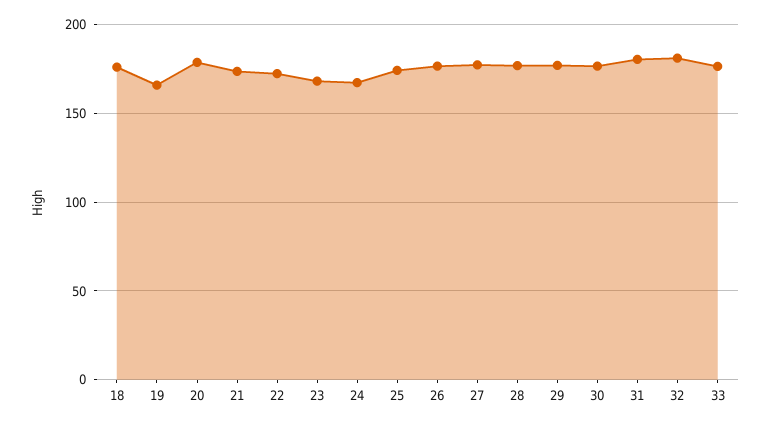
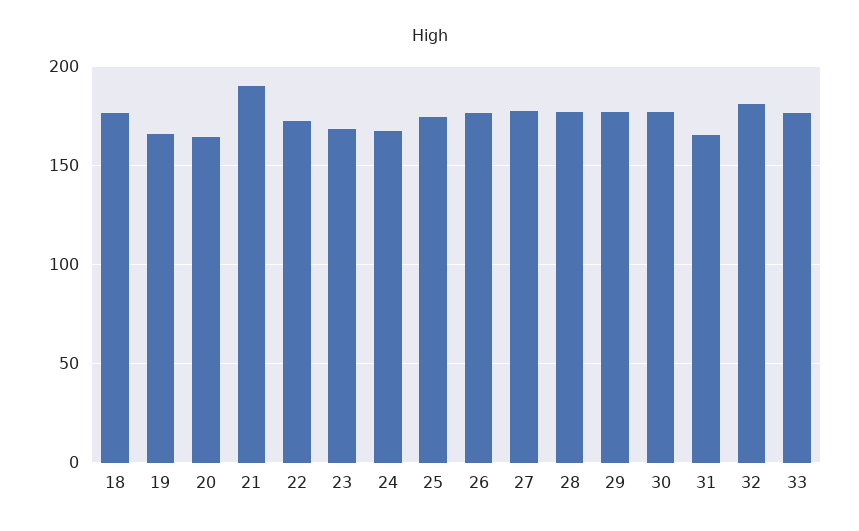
20: 180 -> 165
21: 175 -> 190
31: 180 -> 165

